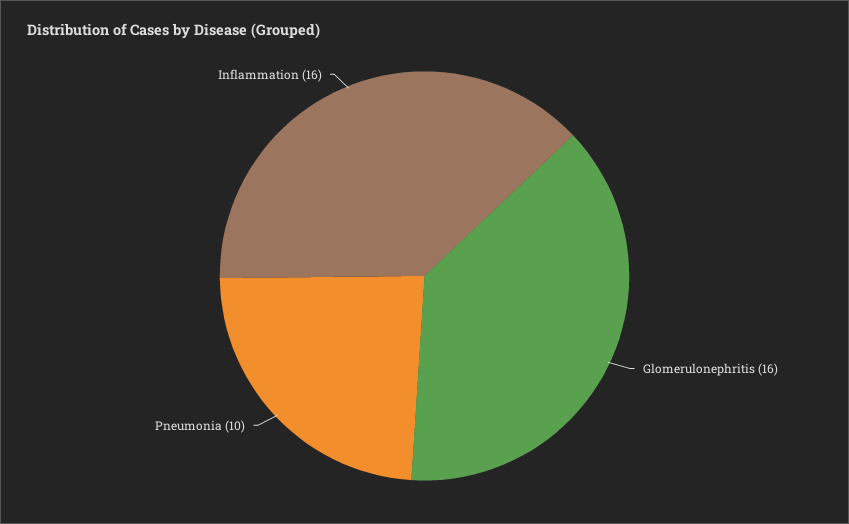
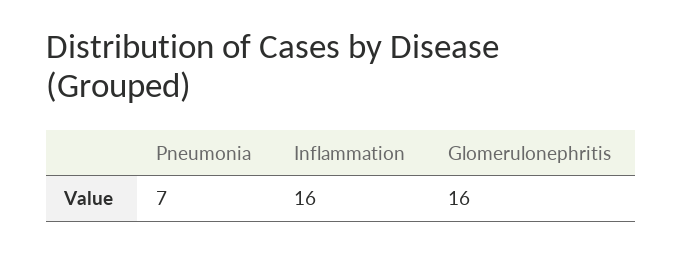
Pneumonia: 10 -> 7

